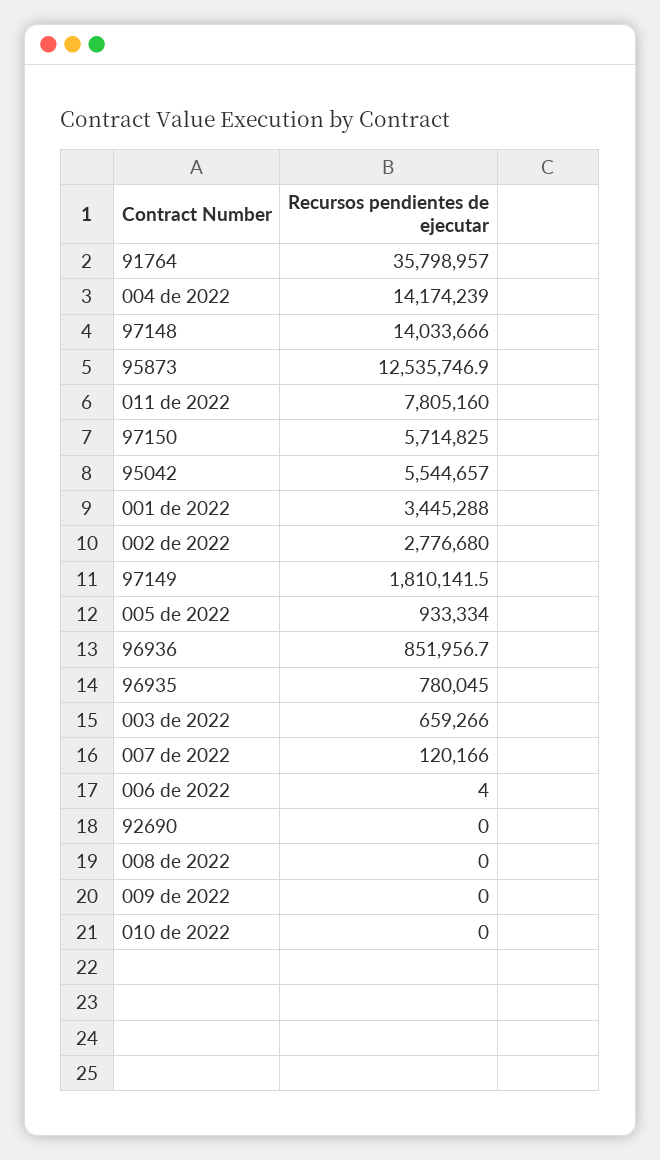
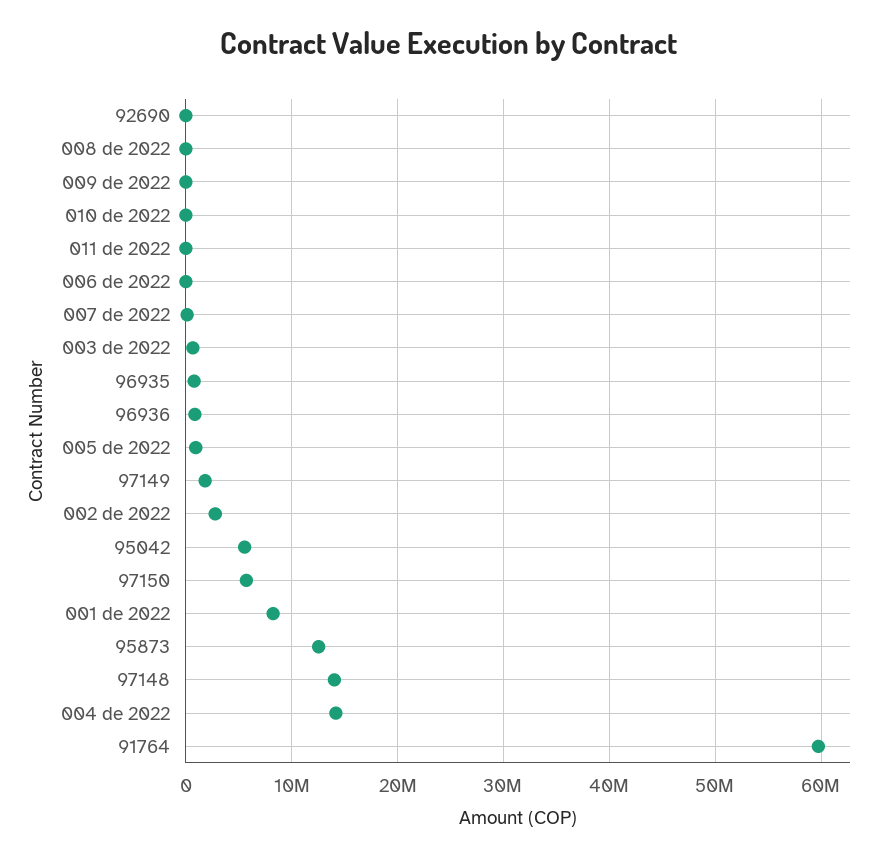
91764: 35798957 -> 60000000
011 de 2022: 7805160 -> 0
001 de 2022: 3445288 -> 8000000

